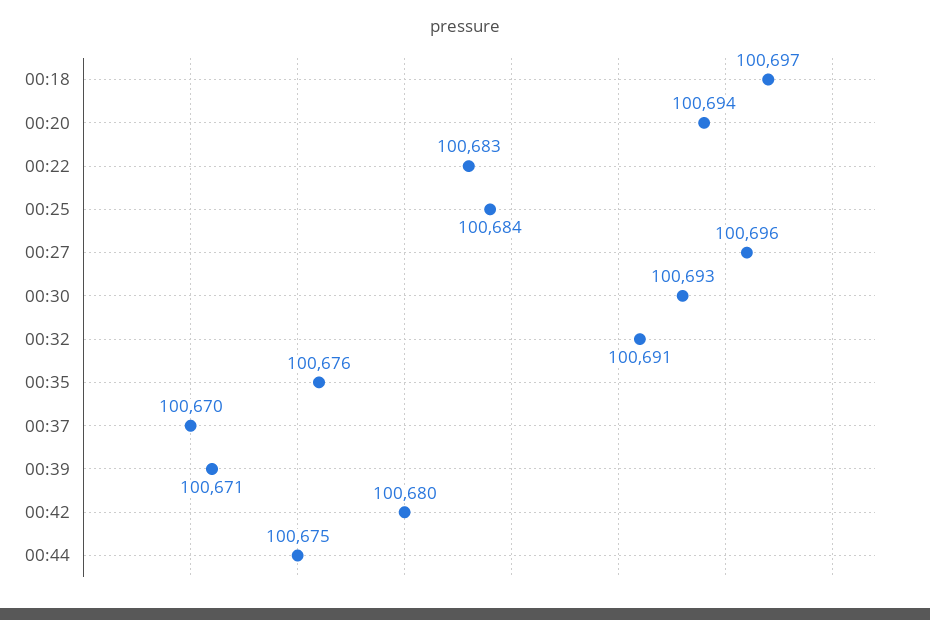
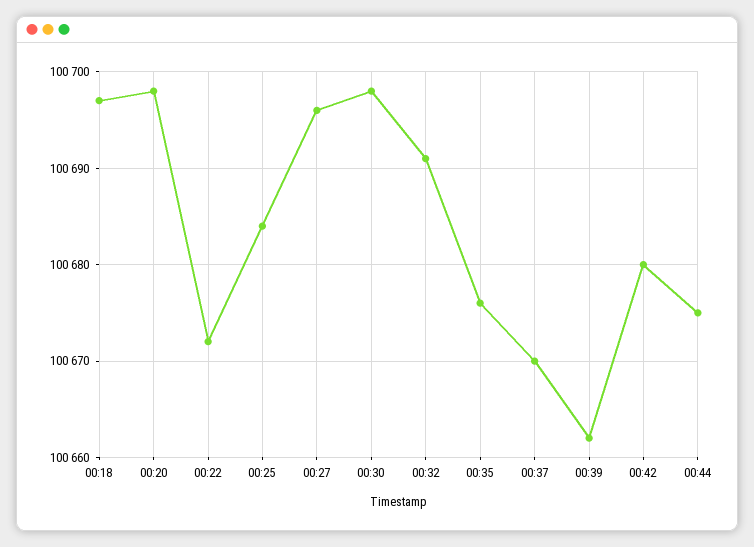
00:20: 100694 -> 100698
00:22: 100683 -> 100672
00:30: 100693 -> 100698
00:39: 100671 -> 100662

